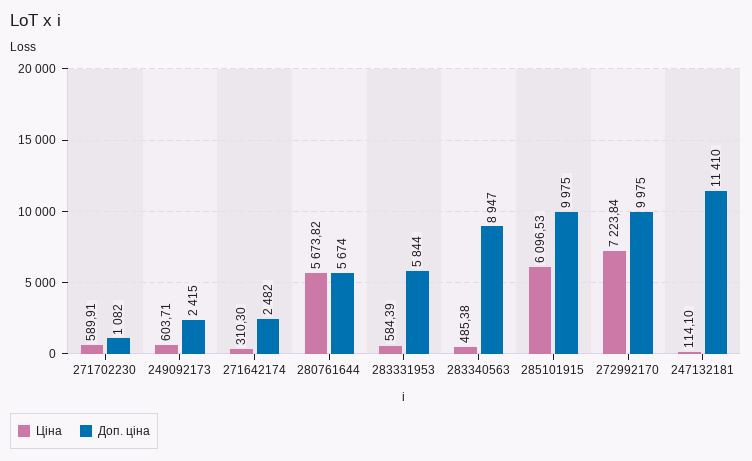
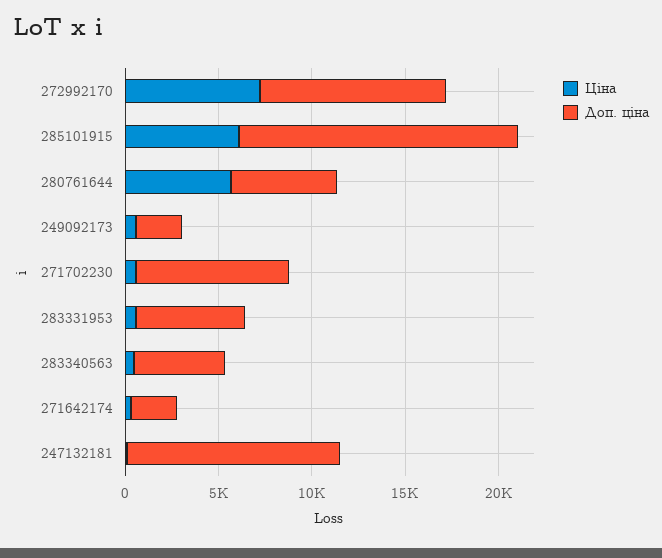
Доп. ціна, 271702230: 1082 -> 8000
Доп. ціна, 283340563: 8947 -> 5000
Доп. ціна, 285101915: 9975 -> 15000

